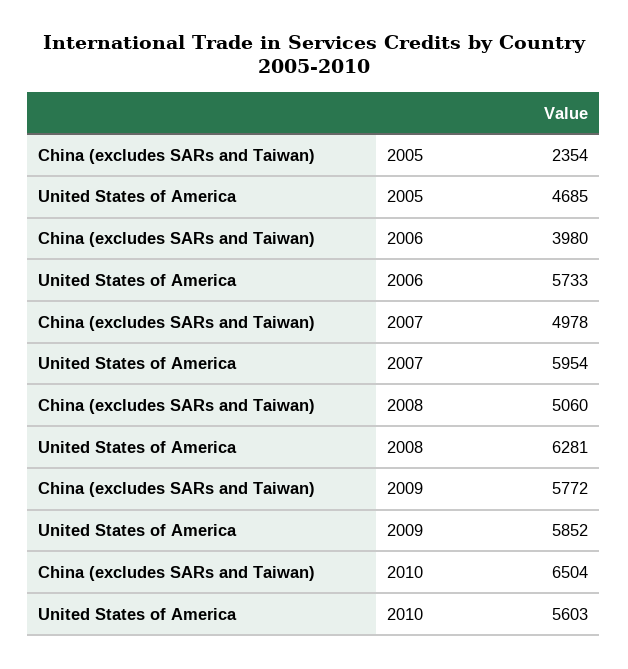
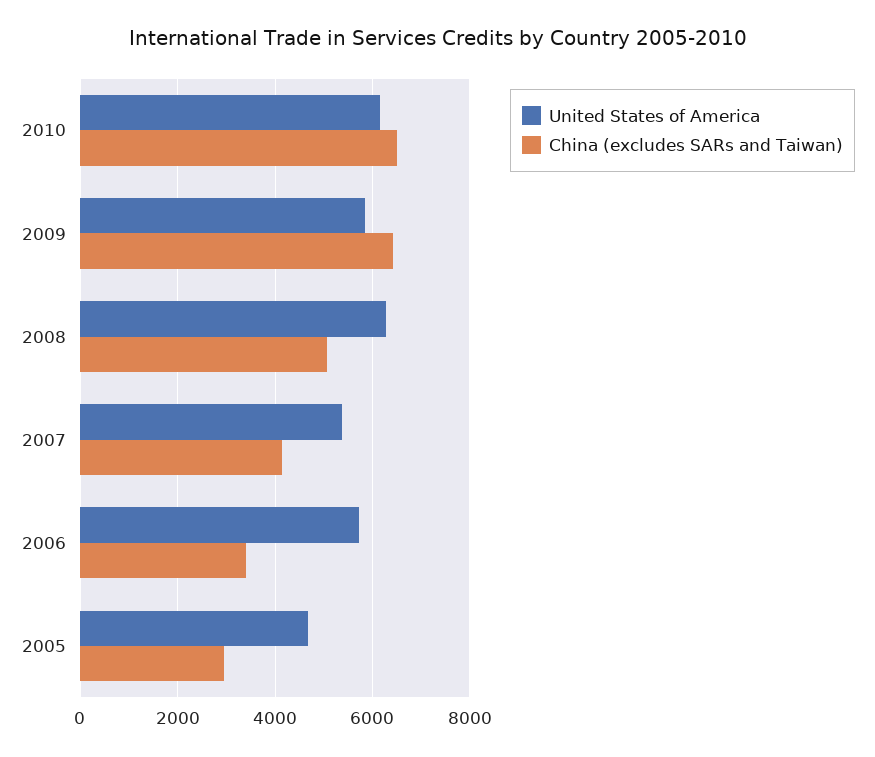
China (excludes SARs and Taiwan), 2005: 2354 -> 3000
China (excludes SARs and Taiwan), 2006: 3980 -> 3400
China (excludes SARs and Taiwan), 2007: 4978 -> 4200
United States of America, 2007: 5954 -> 5400
China (excludes SARs and Taiwan), 2009: 5772 -> 6400
United States of America, 2010: 5603 -> 6200

